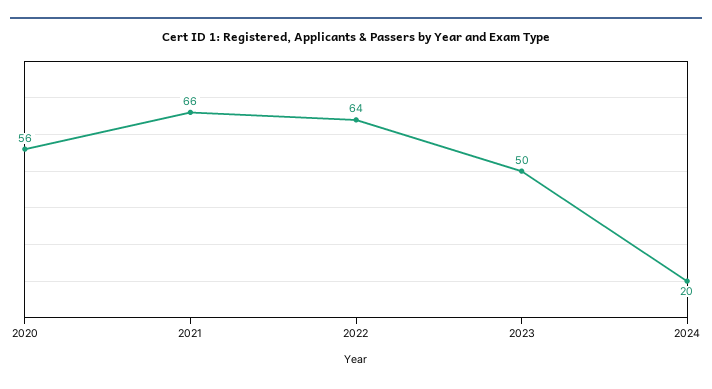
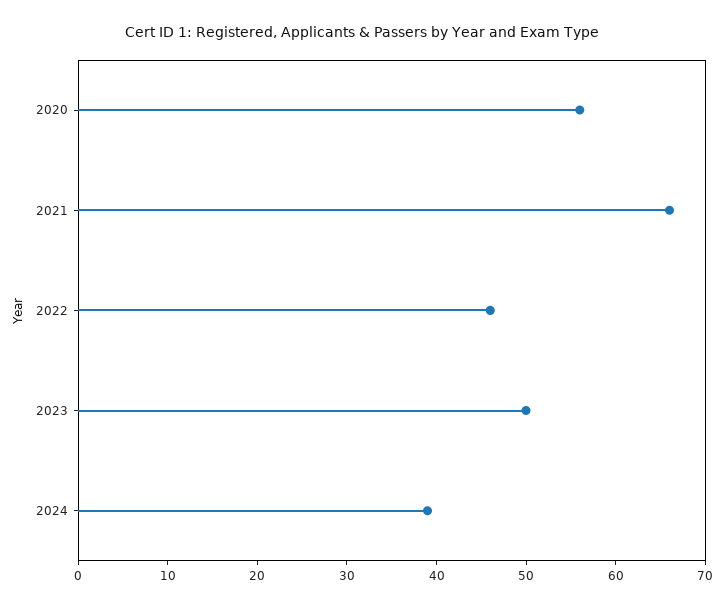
2022: 64 -> 46
2024: 20 -> 39

